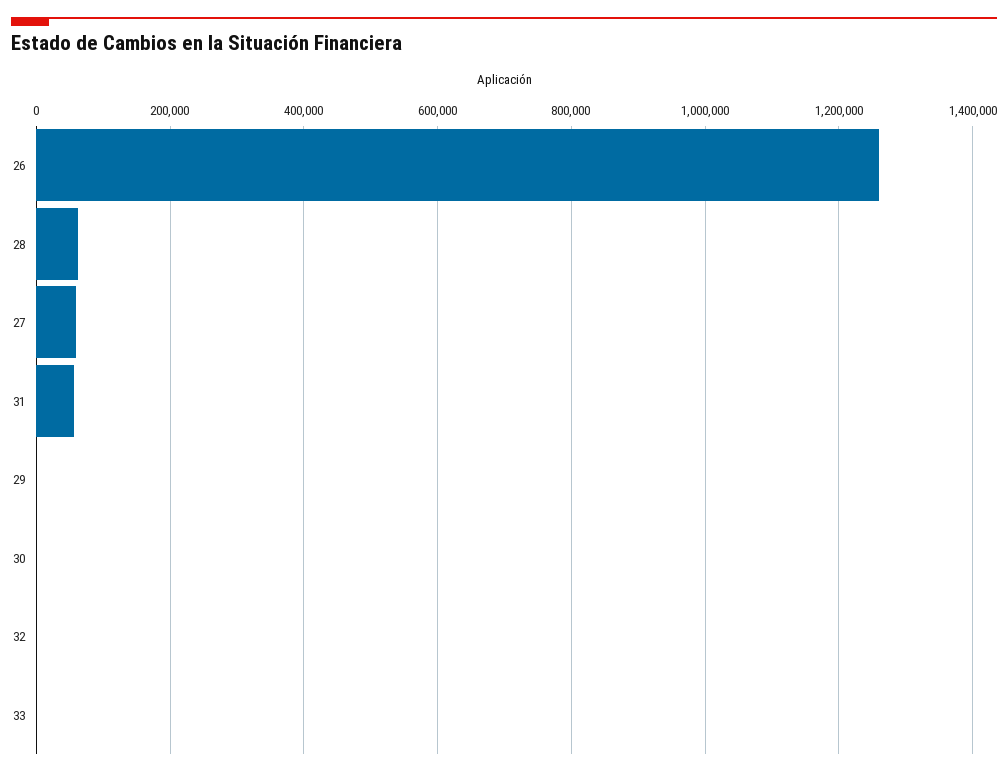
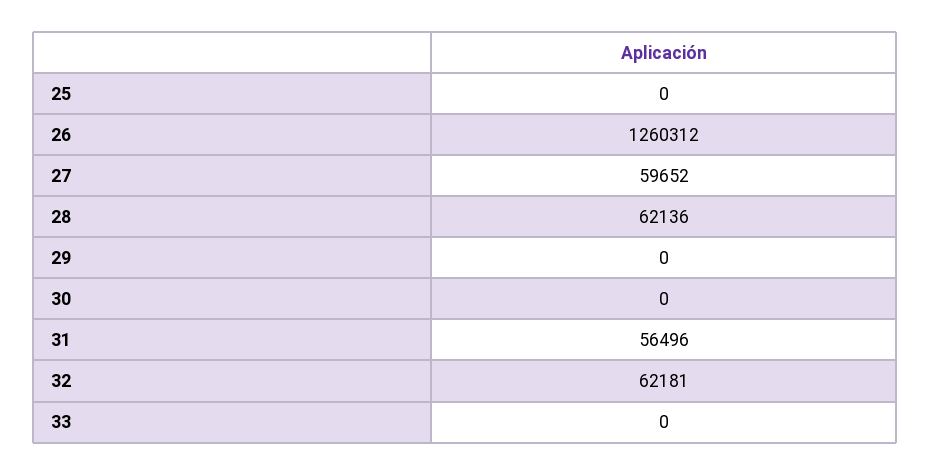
32: 0 -> 62181
25: none -> 0

